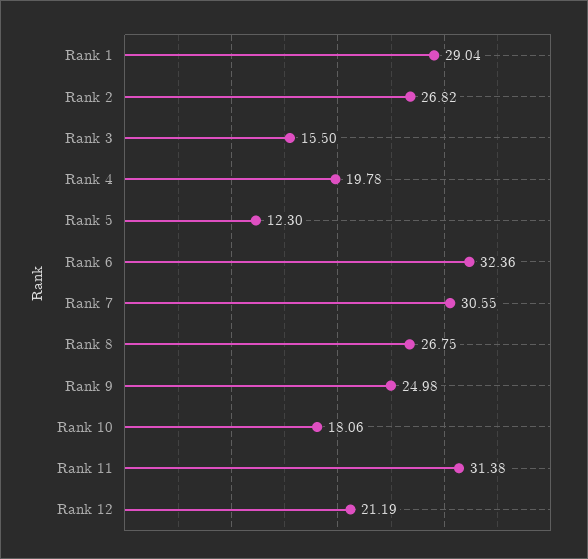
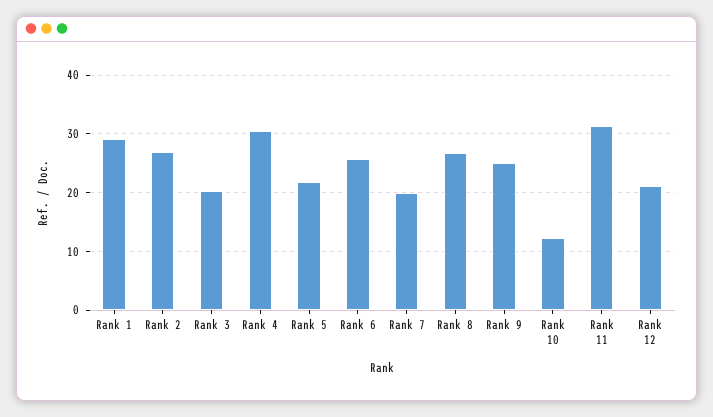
Rank 3: 15.5 -> 20
Rank 4: 19.78 -> 30
Rank 5: 12.3 -> 22
Rank 6: 32.36 -> 26
Rank 7: 30.55 -> 20
Rank 10: 18.06 -> 12

